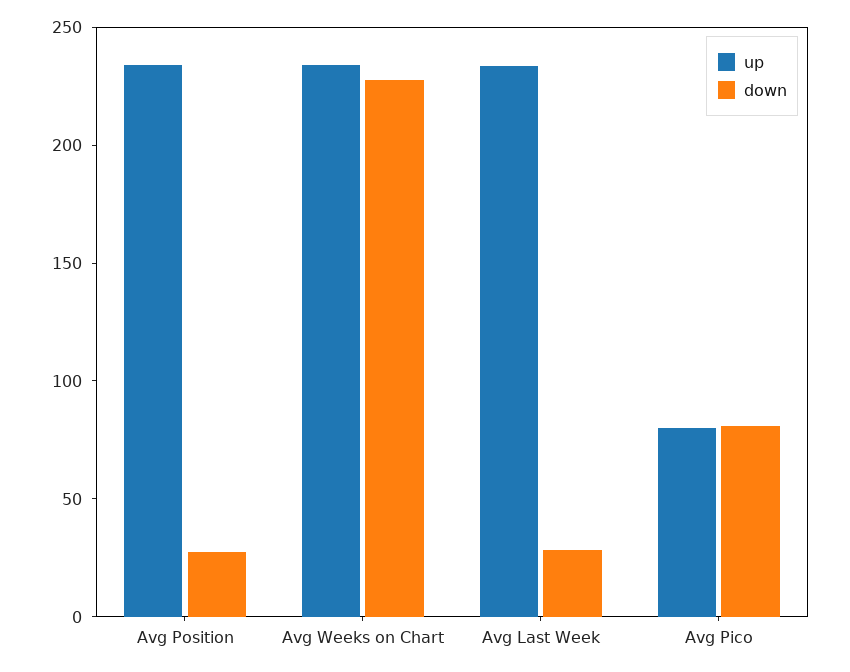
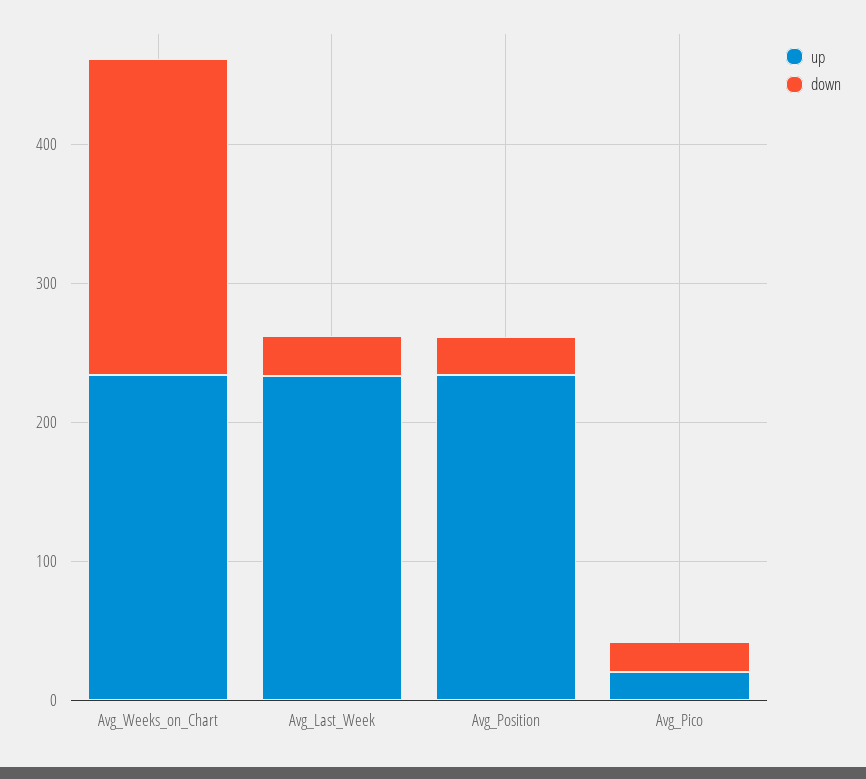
up, Avg Pico: 80 -> 20
down, Avg Pico: 80 -> 20

